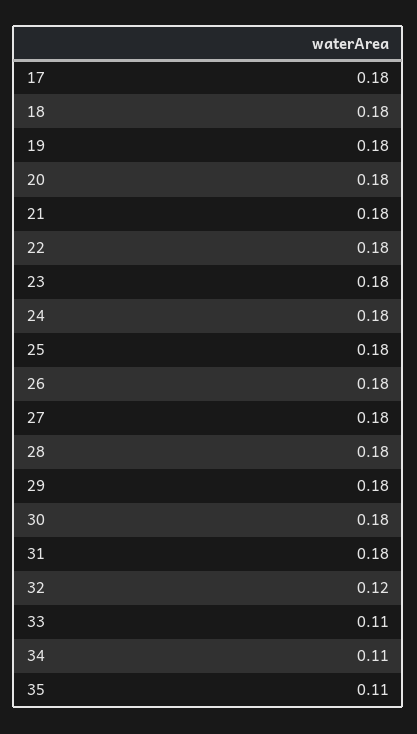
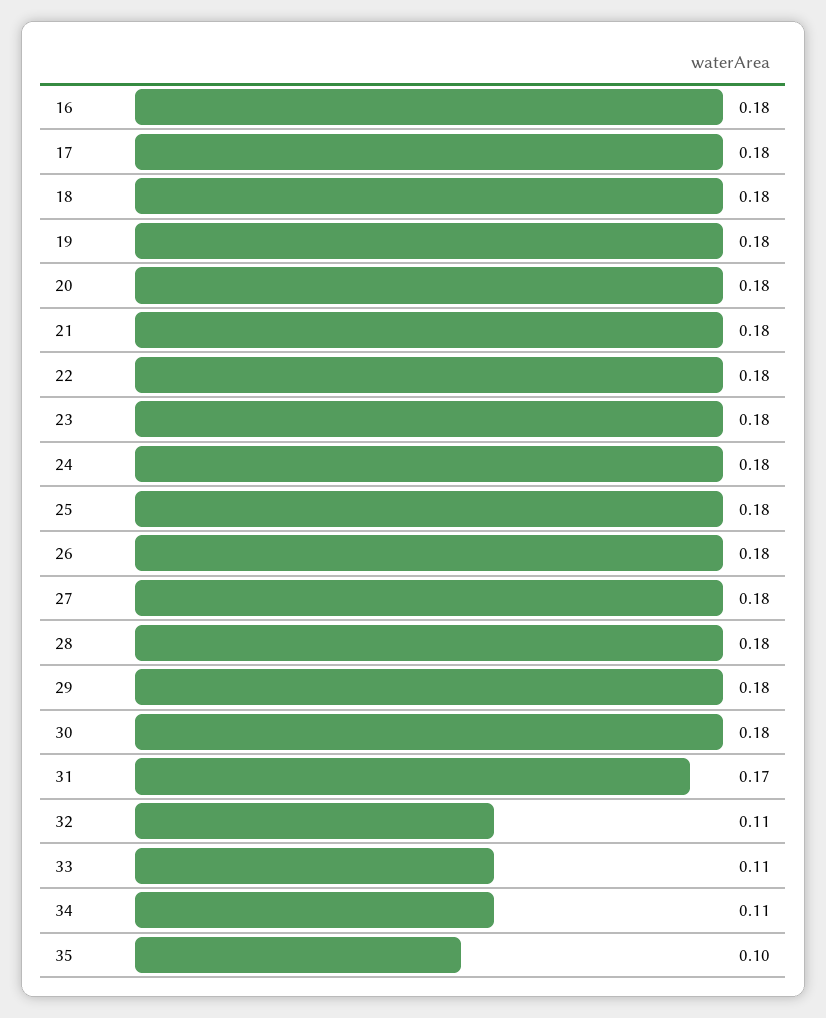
31: 0.18 -> 0.17
32: 0.12 -> 0.11
35: 0.11 -> 0.1
16: none -> 0.18

